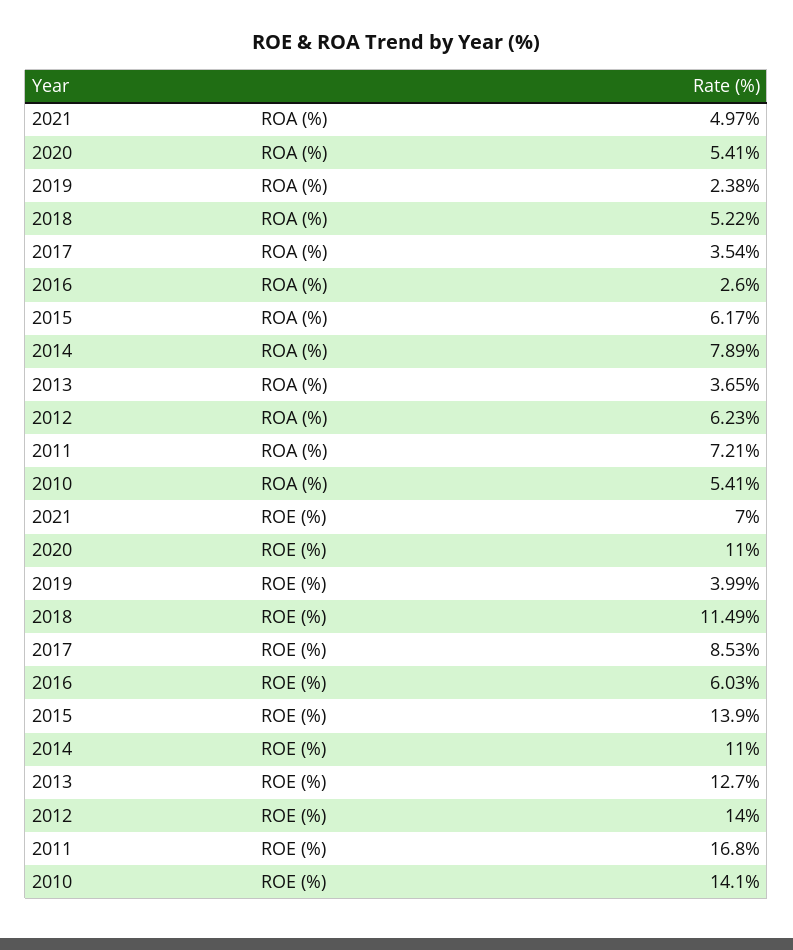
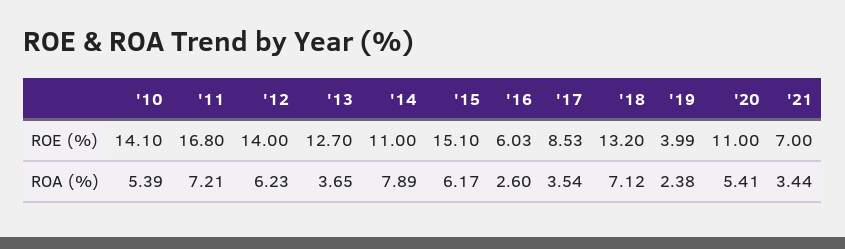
2021, ROA (%): 4.97 -> 3.44
2018, ROA (%): 5.22 -> 7.12
2010, ROA (%): 5.41 -> 5.39
2018, ROE (%): 11.49 -> 13.2
2015, ROE (%): 13.9 -> 15.1

